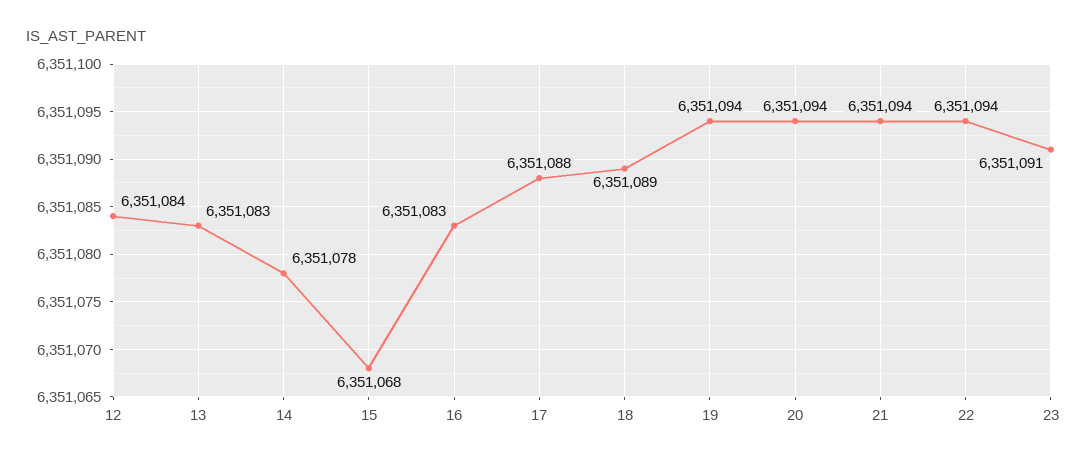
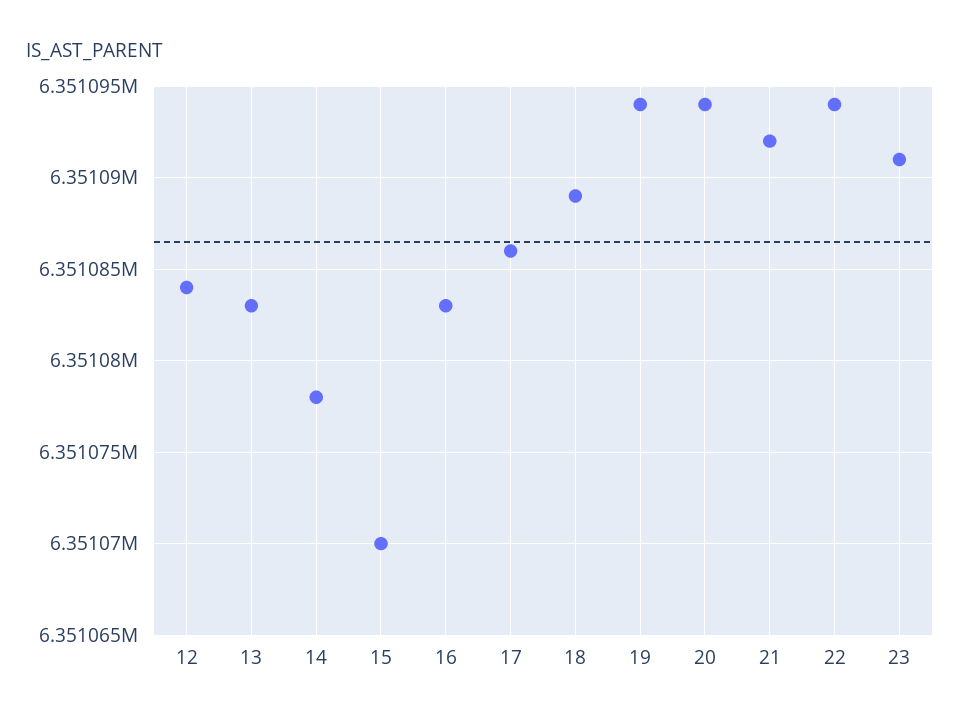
15: 6351068 -> 6351070
17: 6351088 -> 6351086
21: 6351094 -> 6351092

